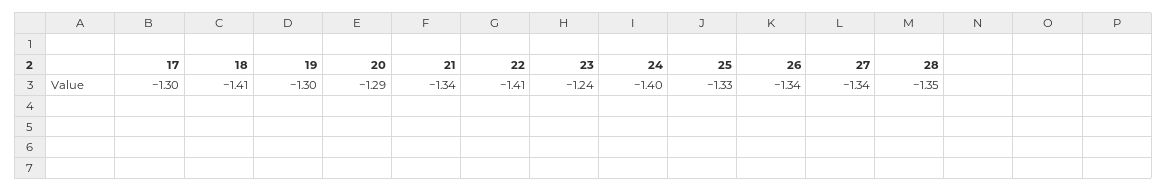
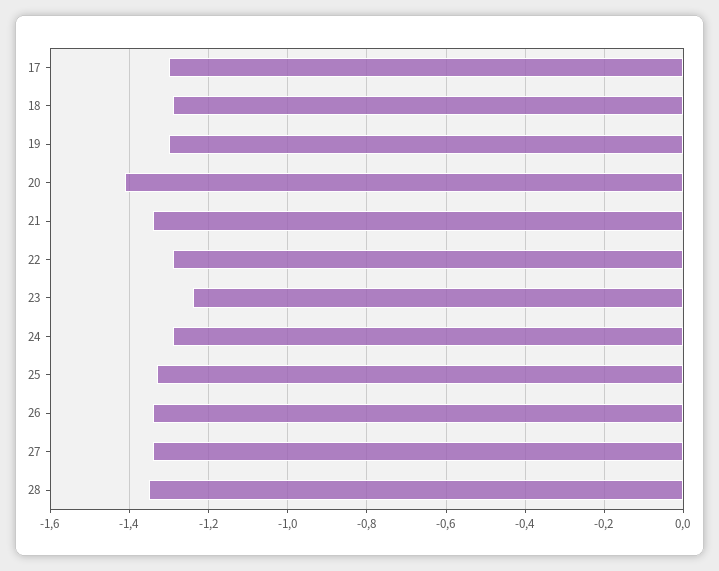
18: -1.41 -> -1.3
20: -1.29 -> -1.4
22: -1.41 -> -1.3
24: -1.4 -> -1.3

